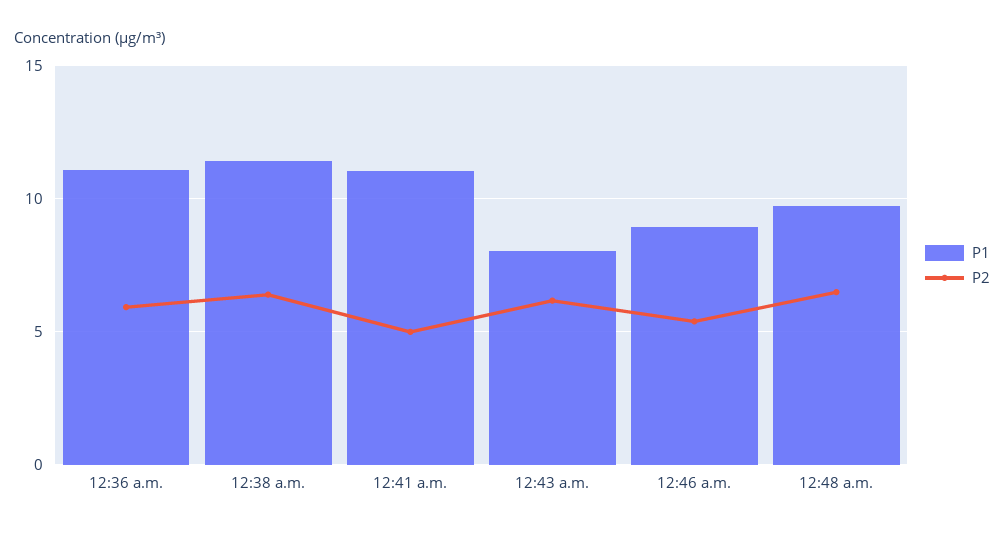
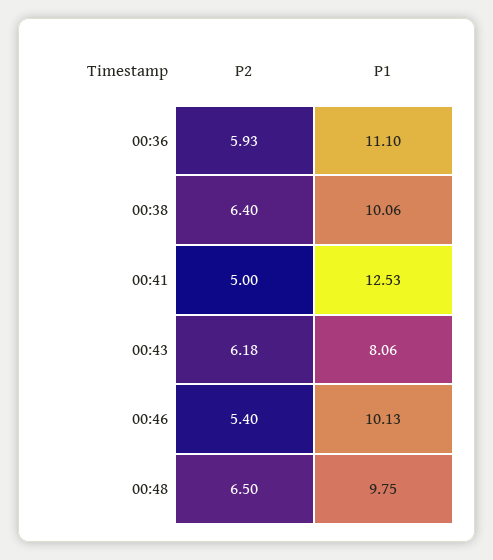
P1, 12:38 a.m.: 11.5 -> 10.06
P1, 12:41 a.m.: 11 -> 12.53
P1, 12:46 a.m.: 9 -> 10.13

